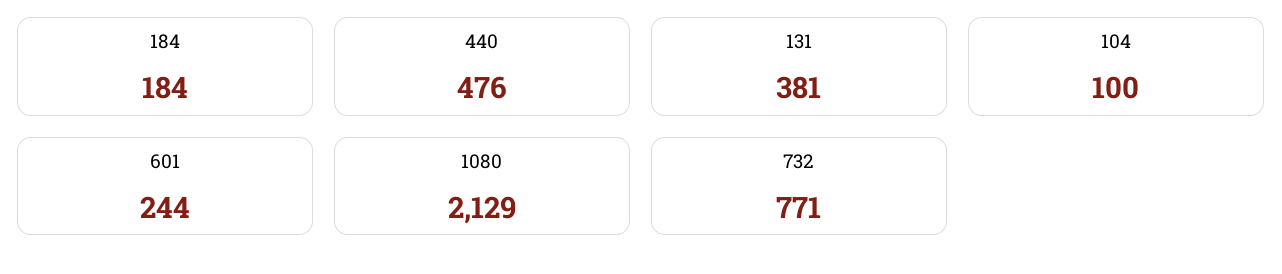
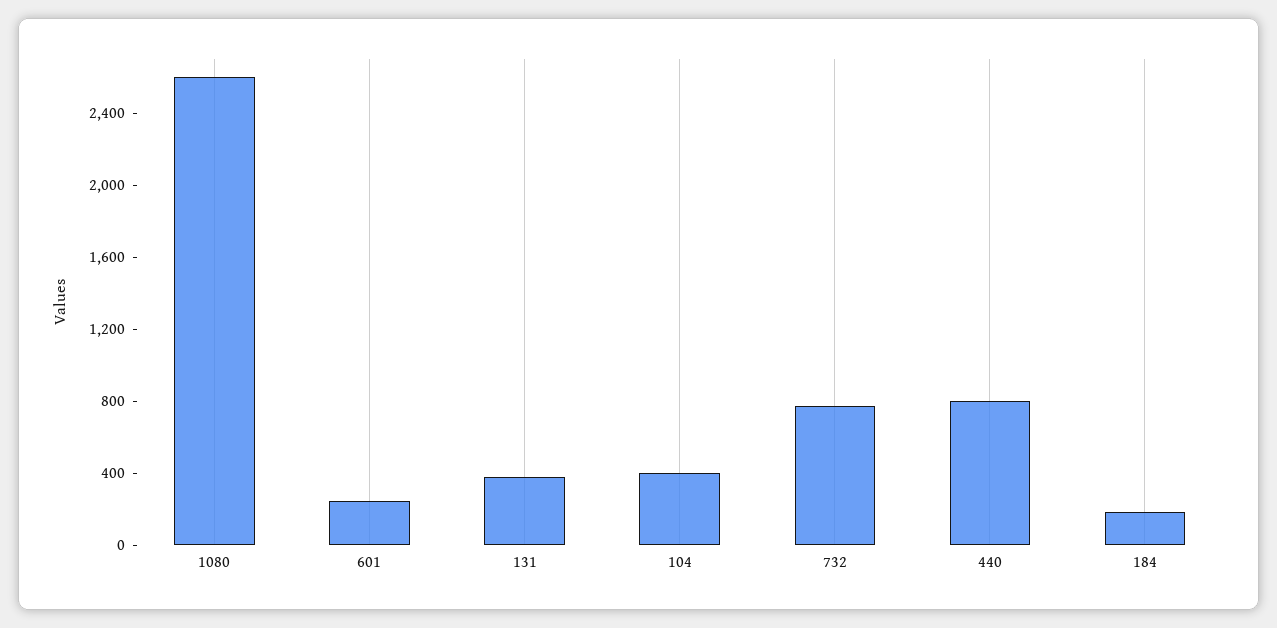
440: 476 -> 800
104: 100 -> 400
1080: 2129 -> 2600

